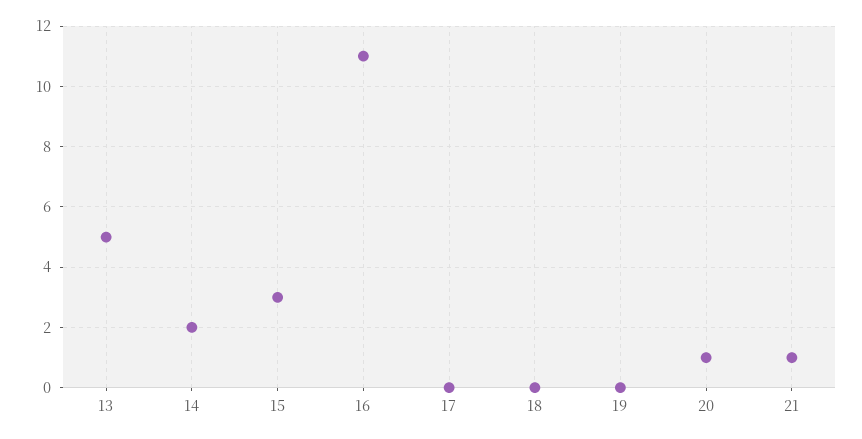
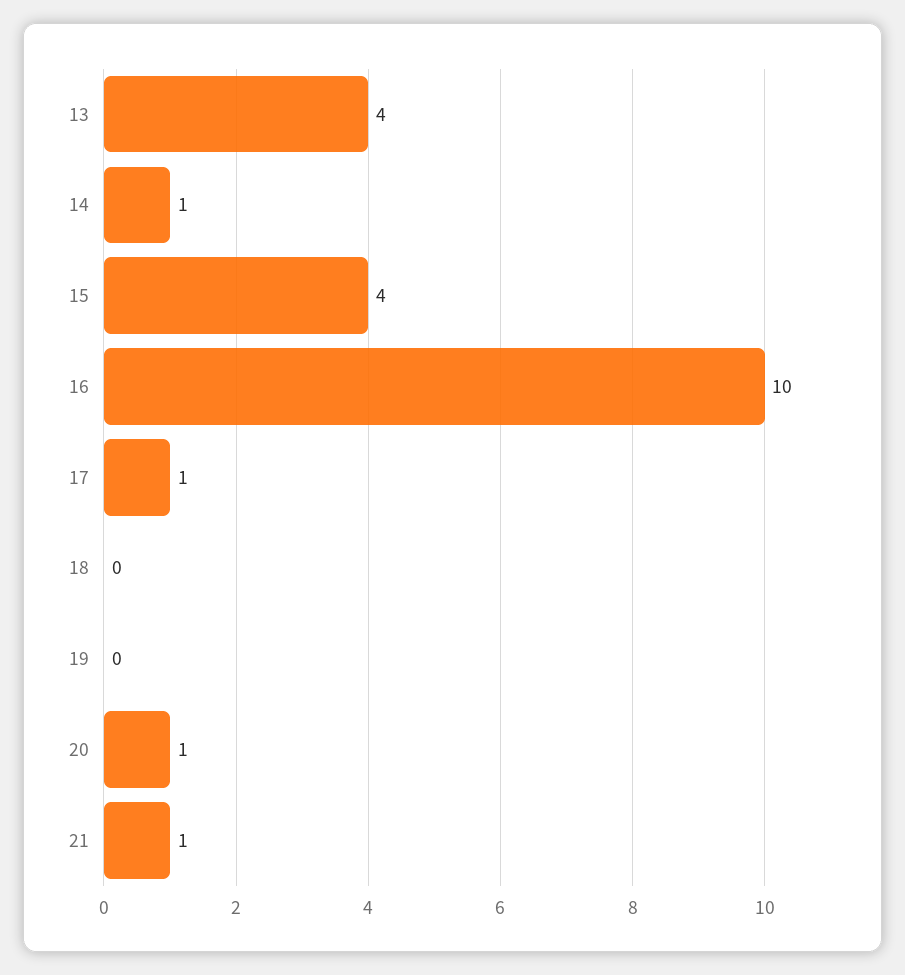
13: 5 -> 4
14: 2 -> 1
15: 3 -> 4
16: 11 -> 10
17: 0 -> 1

